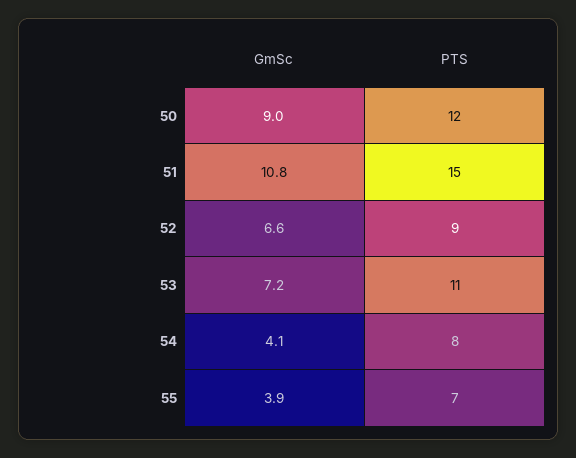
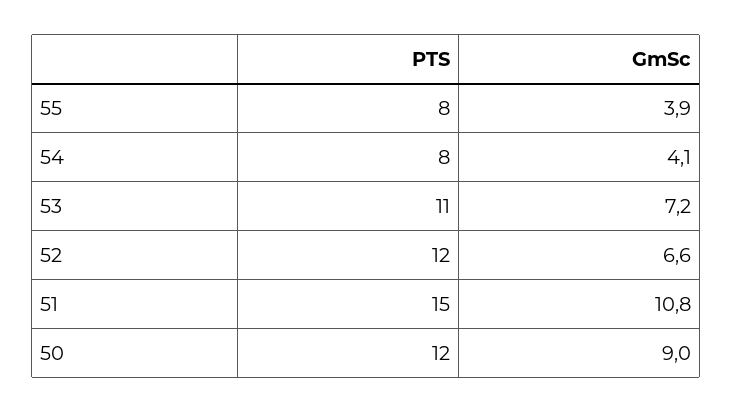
PTS, 52: 9 -> 12
PTS, 55: 7 -> 8

